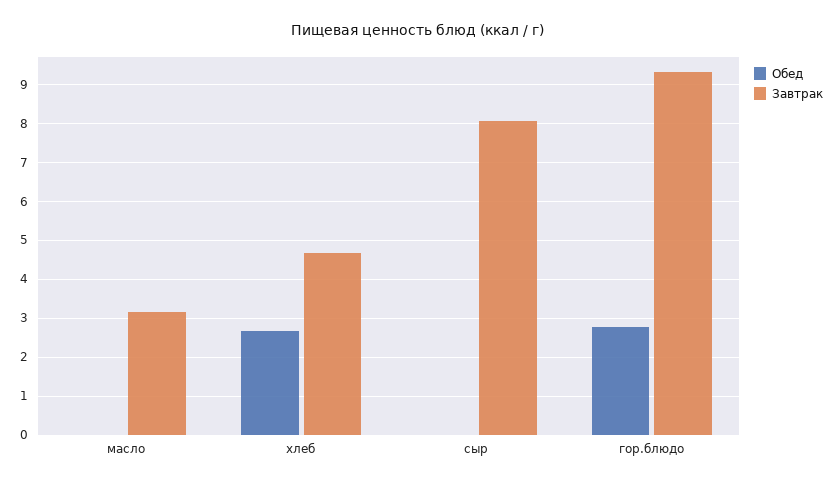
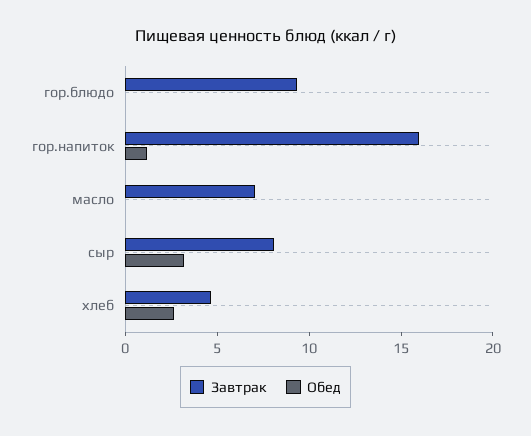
Завтрак, масло: 3.2 -> 7
Обед, сыр: 0 -> 3
Обед, гор.блюдо: 2.8 -> 0
Завтрак, гор.напиток: none -> 16
Обед, гор.напиток: none -> 1

